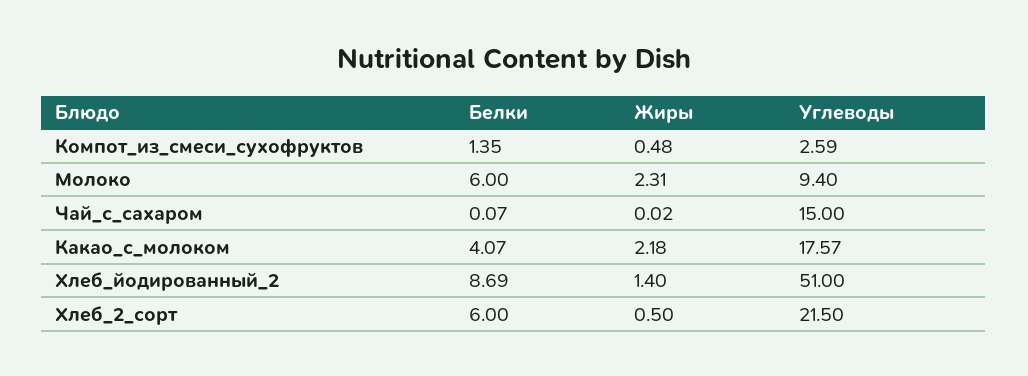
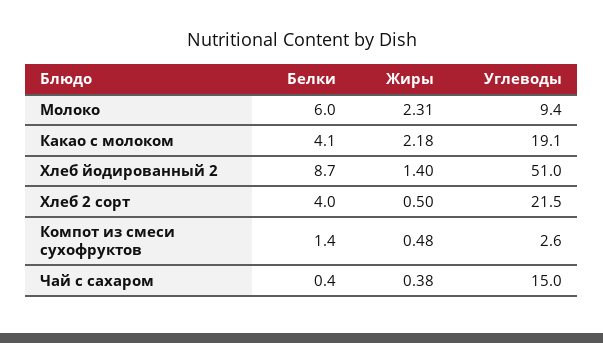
Белки, Чай_с_сахаром: 0.07 -> 0.4
Жиры, Чай_с_сахаром: 0.02 -> 0.38
Углеводы, Какао_с_молоком: 17.57 -> 19.1
Белки, Хлеб_2_сорт: 6 -> 4

